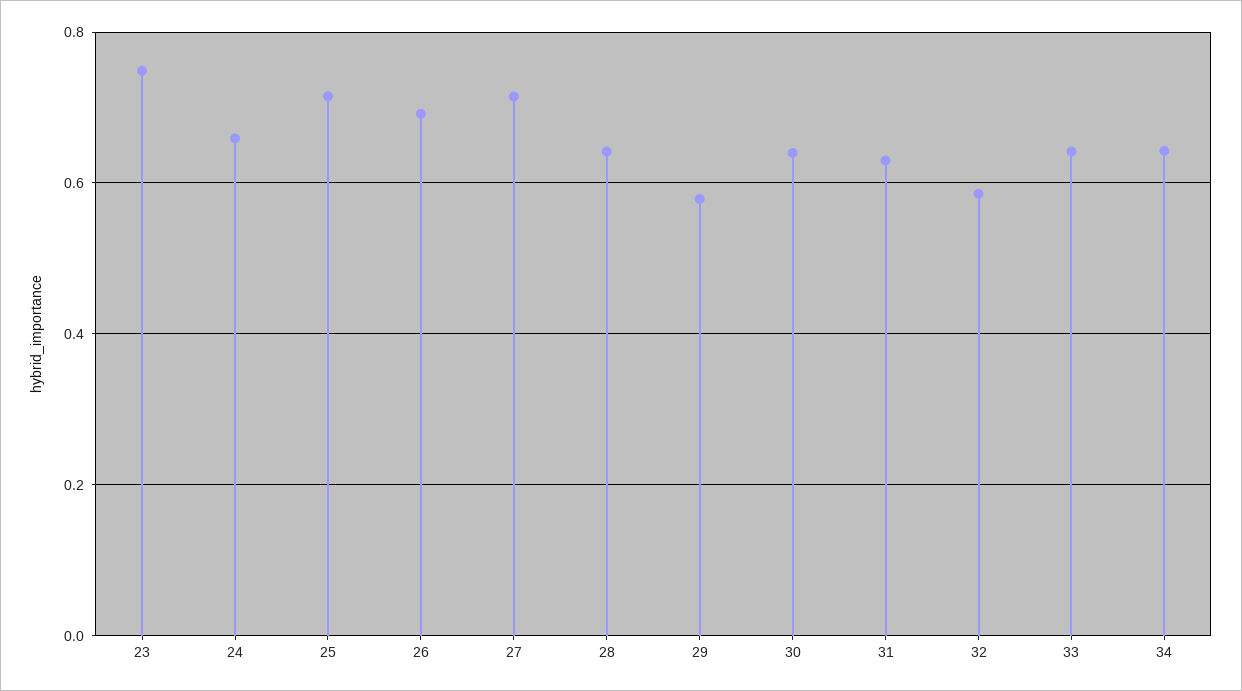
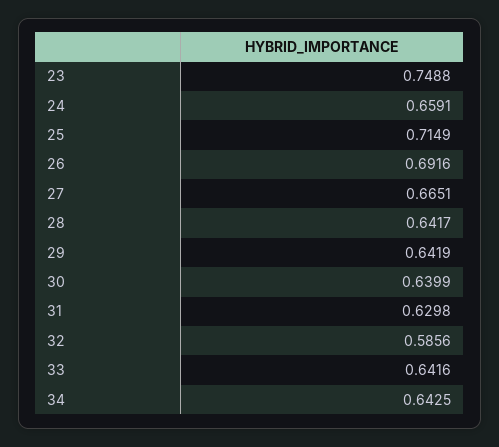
27: 0.72 -> 0.6651
29: 0.58 -> 0.6419

